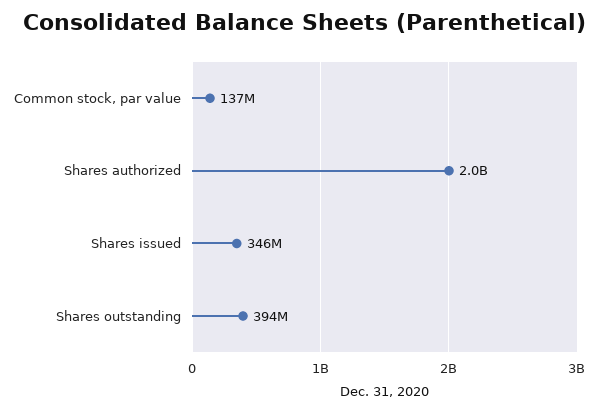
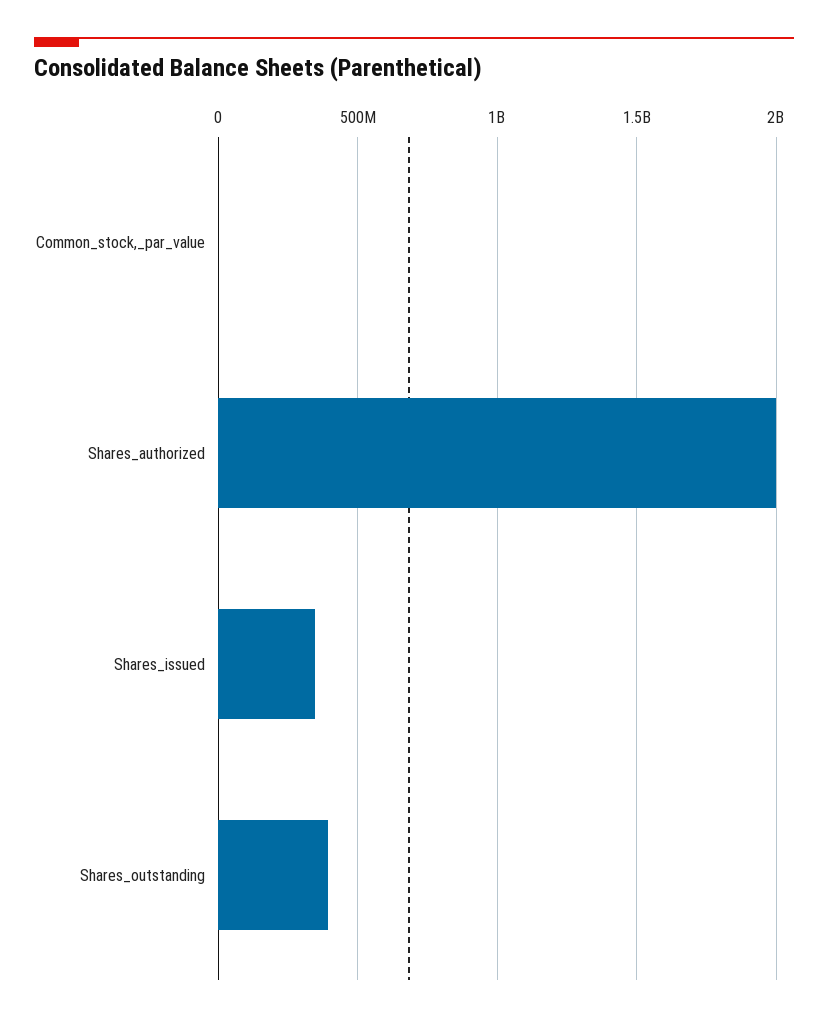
Common stock, par value: 137000000 -> 0

